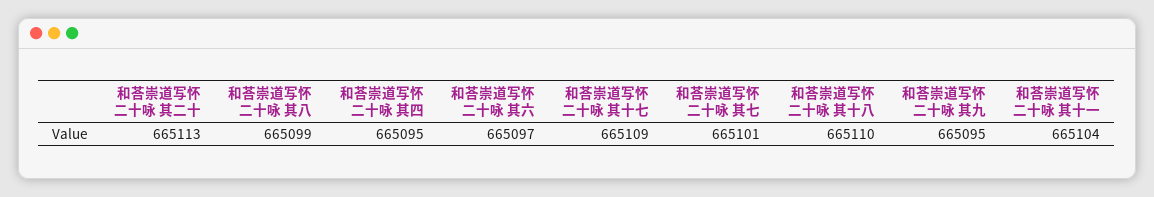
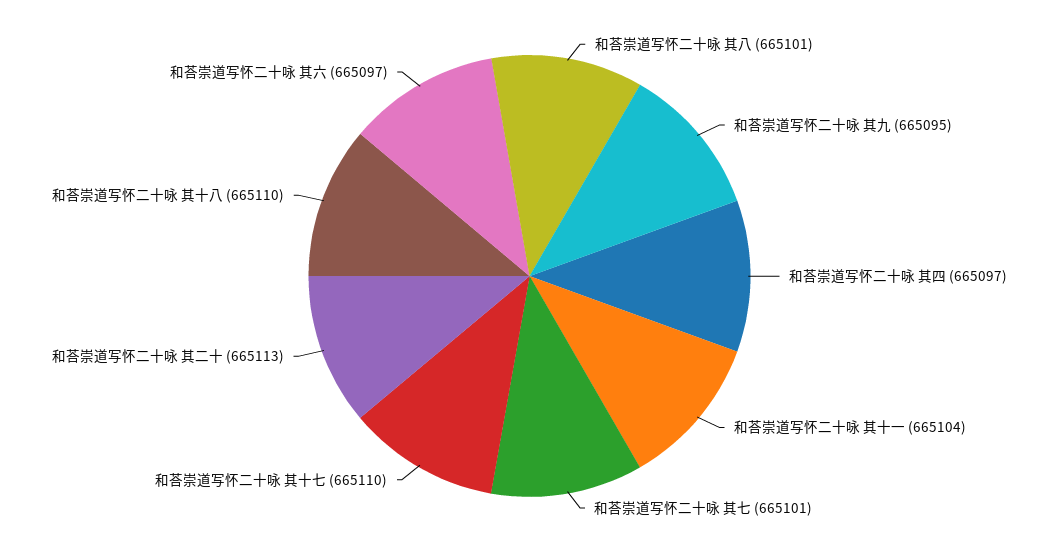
和荅崇道写怀二十咏 其八: 665099 -> 665101
和荅崇道写怀二十咏 其四: 665095 -> 665097
和荅崇道写怀二十咏 其十七: 665109 -> 665110

